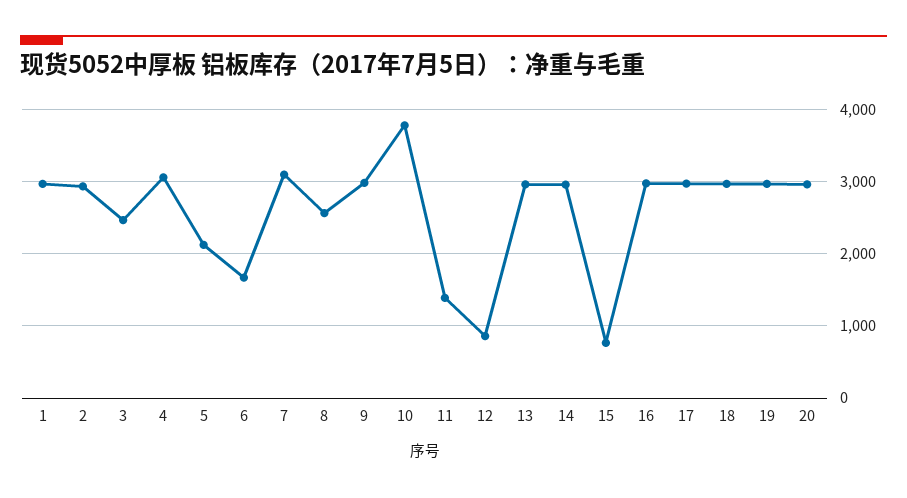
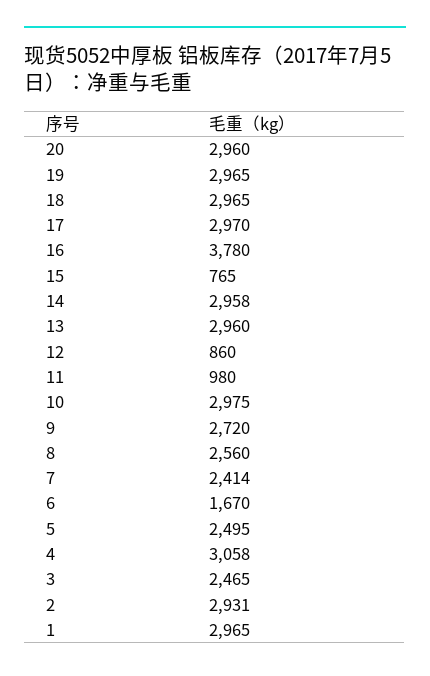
5: 2100 -> 2495
7: 3100 -> 2414
9: 3000 -> 2720
10: 3800 -> 2975
11: 1400 -> 980
16: 3000 -> 3780

